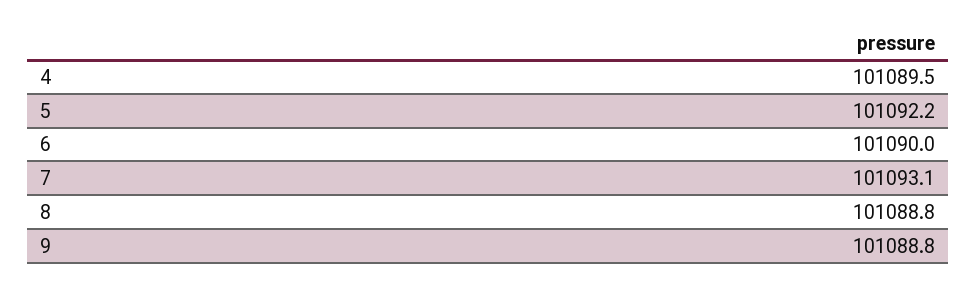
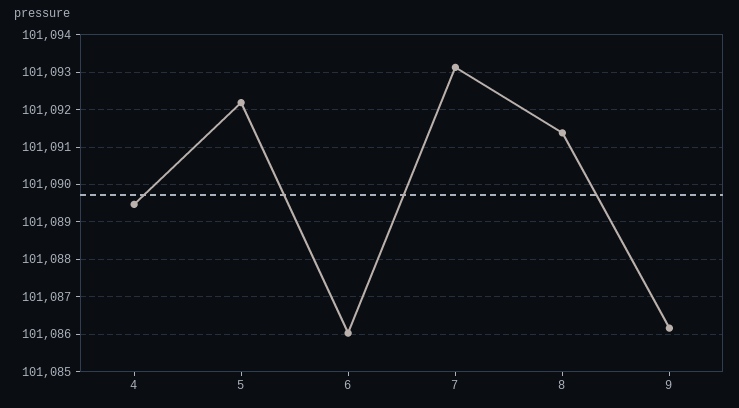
6: 101090 -> 101086
8: 101088.8 -> 101091.4
9: 101088.8 -> 101086.2

